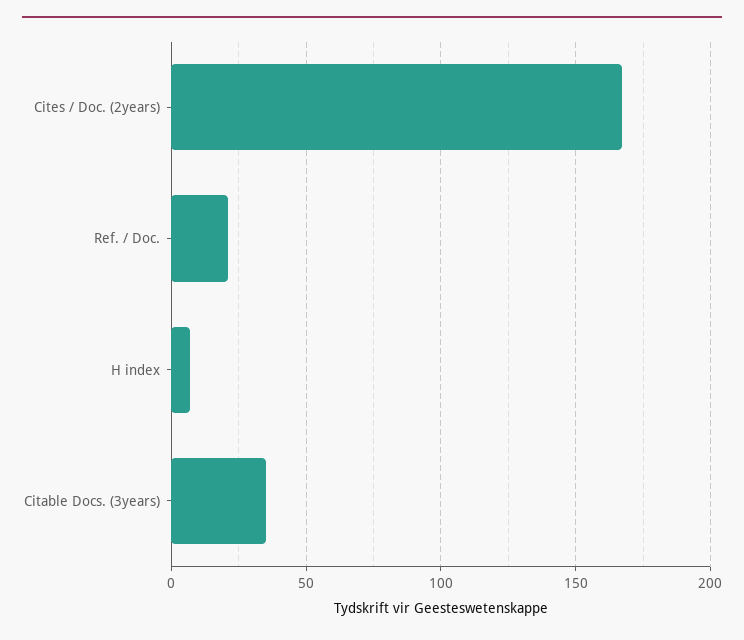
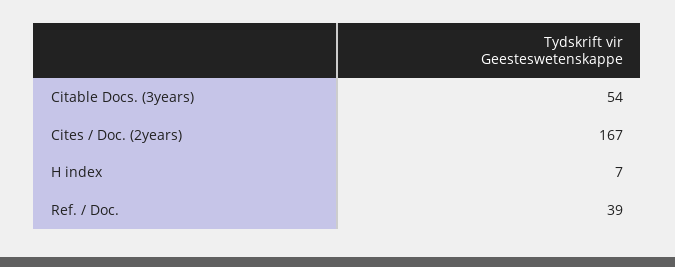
Ref. / Doc.: 20 -> 39
Citable Docs. (3years): 35 -> 54

